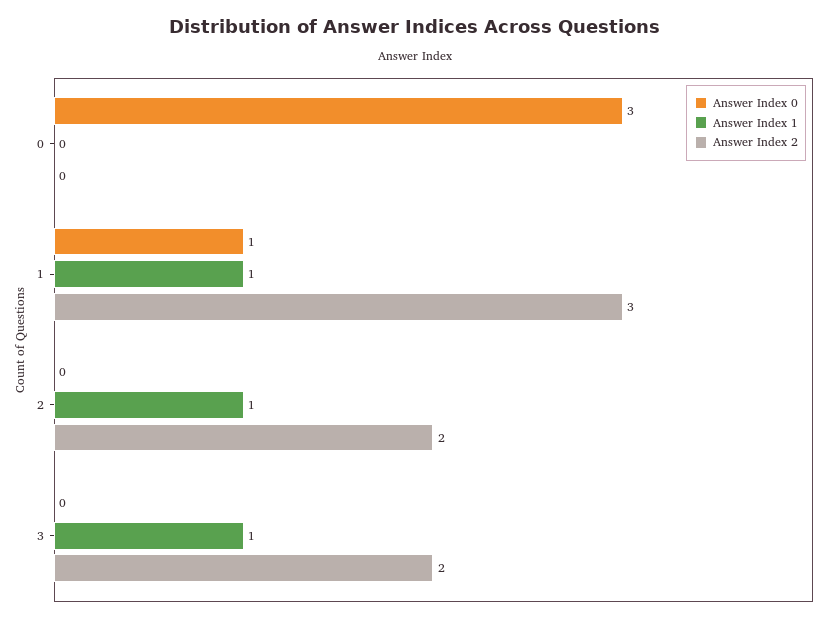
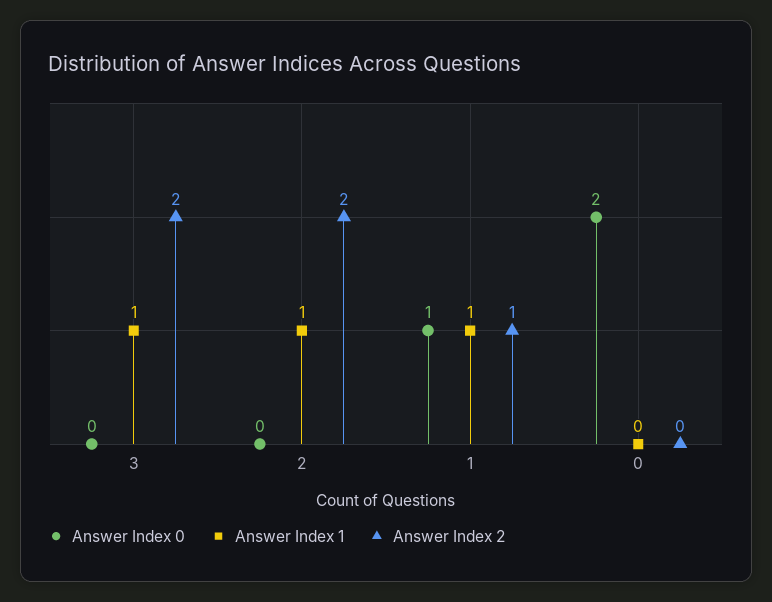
Answer Index 0, 0: 3 -> 2
Answer Index 2, 1: 3 -> 1

